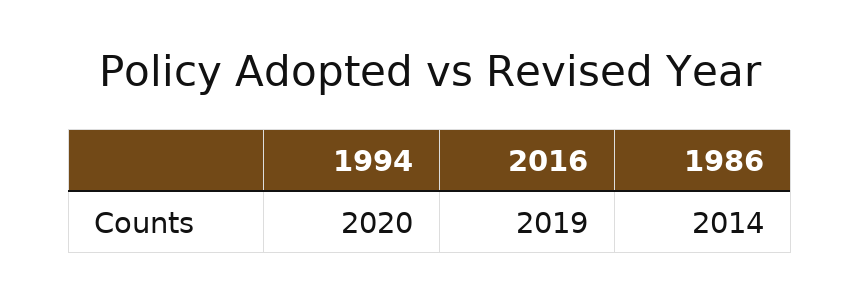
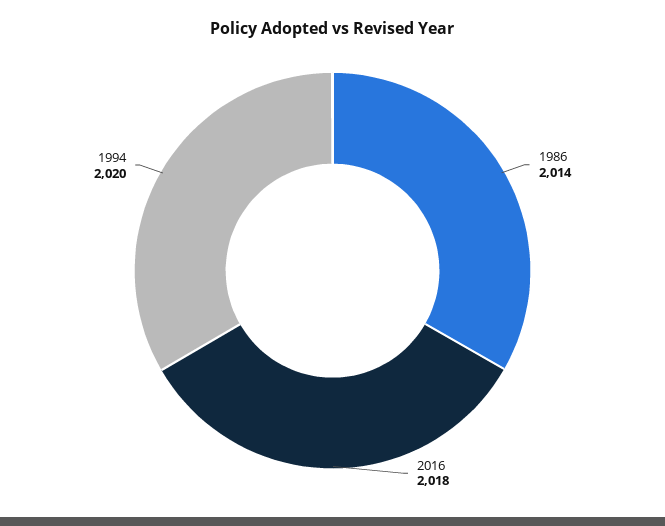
2016: 2019 -> 2018

